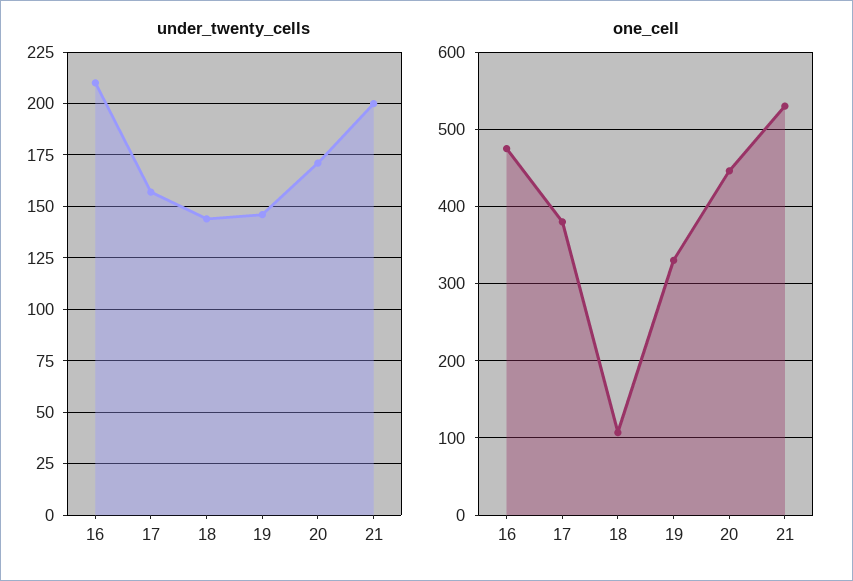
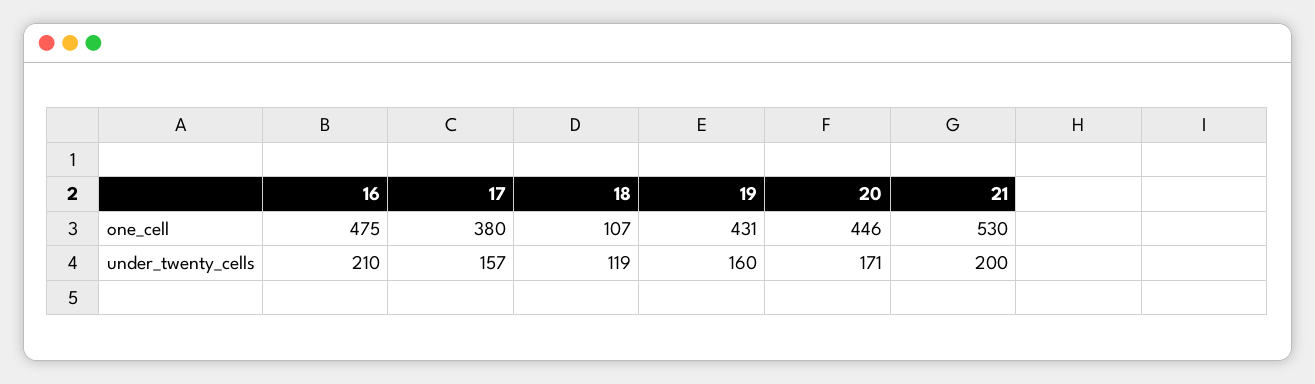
under_twenty_cells, 18: 145 -> 119
under_twenty_cells, 19: 145 -> 160
one_cell, 19: 330 -> 431

